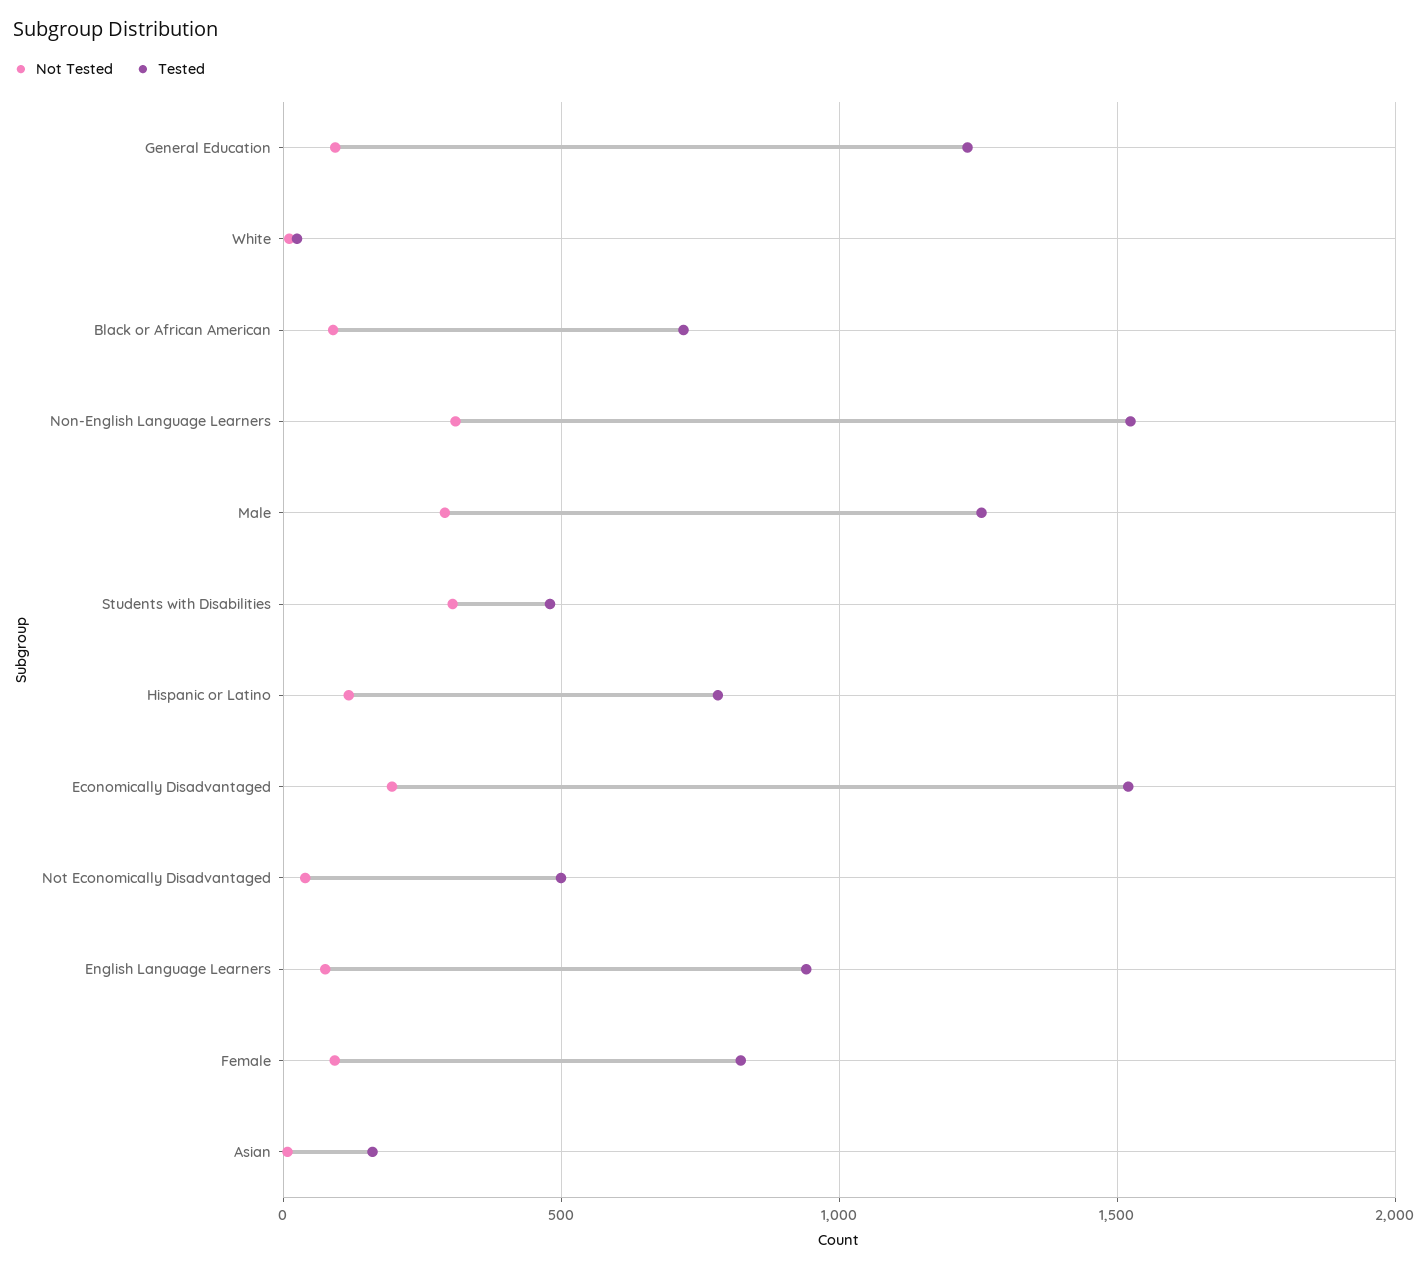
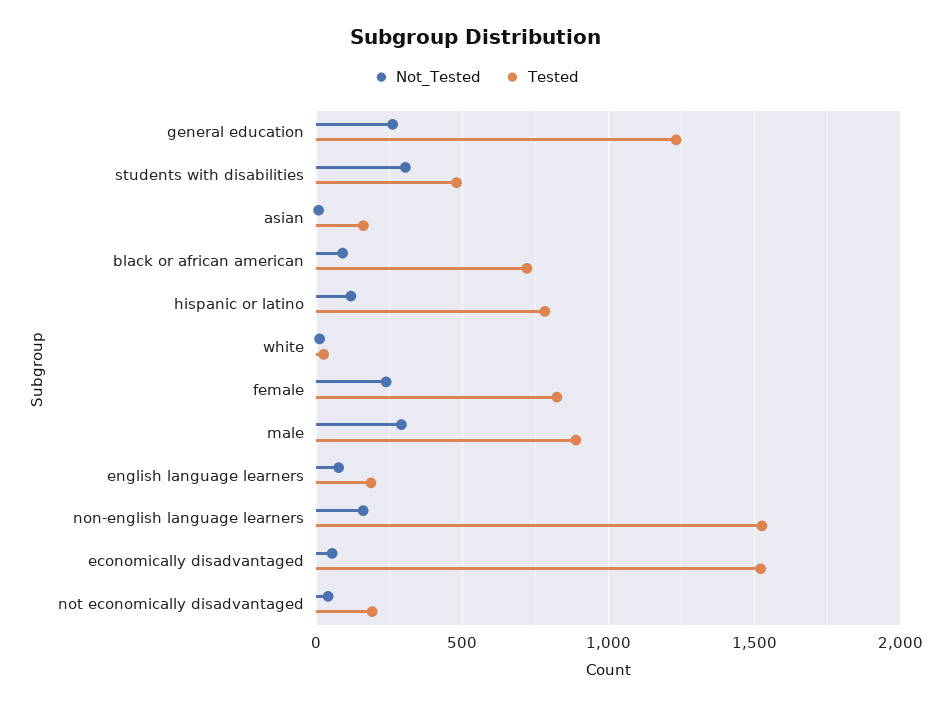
Not Tested, General Education: 100 -> 250
Not Tested, Non-English Language Learners: 300 -> 150
Tested, Male: 1250 -> 900
Not Tested, Economically Disadvantaged: 200 -> 50
Tested, Not Economically Disadvantaged: 500 -> 200
Tested, English Language Learners: 950 -> 200
Not Tested, Female: 100 -> 250

